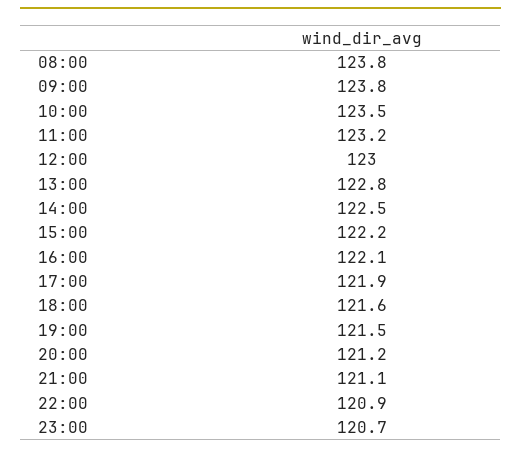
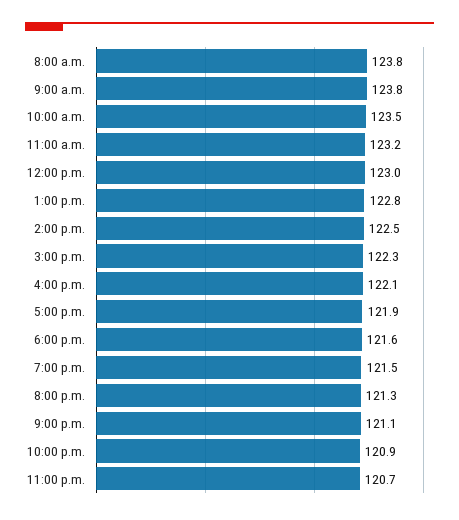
15:00: 122.2 -> 122.3
20:00: 121.2 -> 121.3

